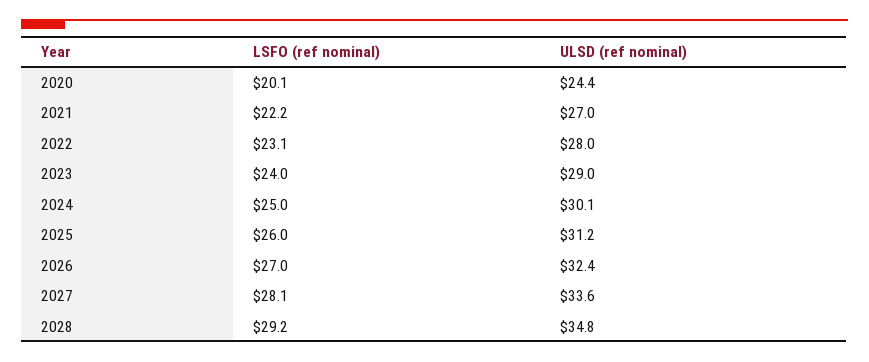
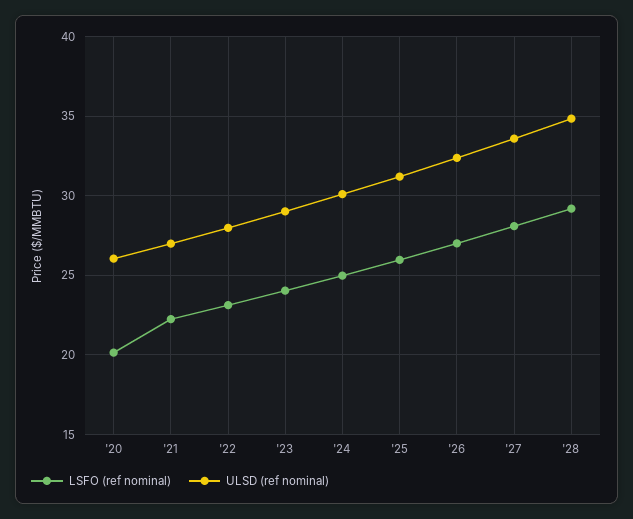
ULSD (ref nominal), 2020: 24.4 -> 26

